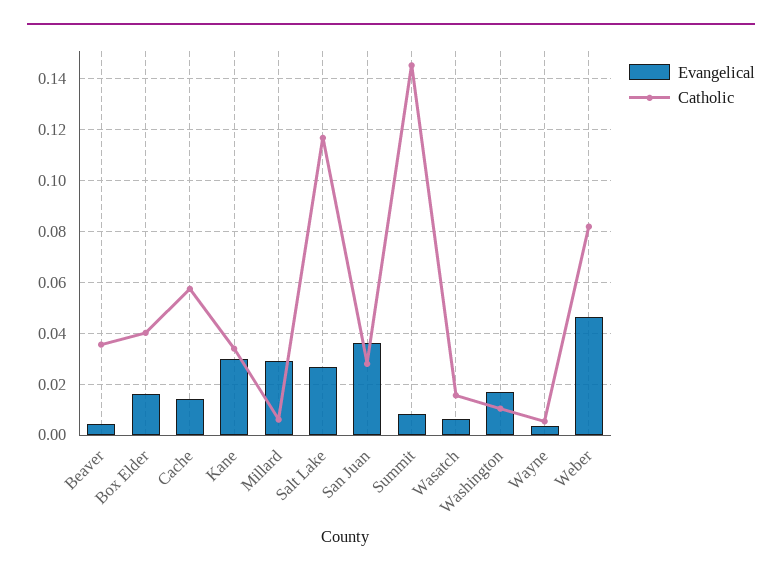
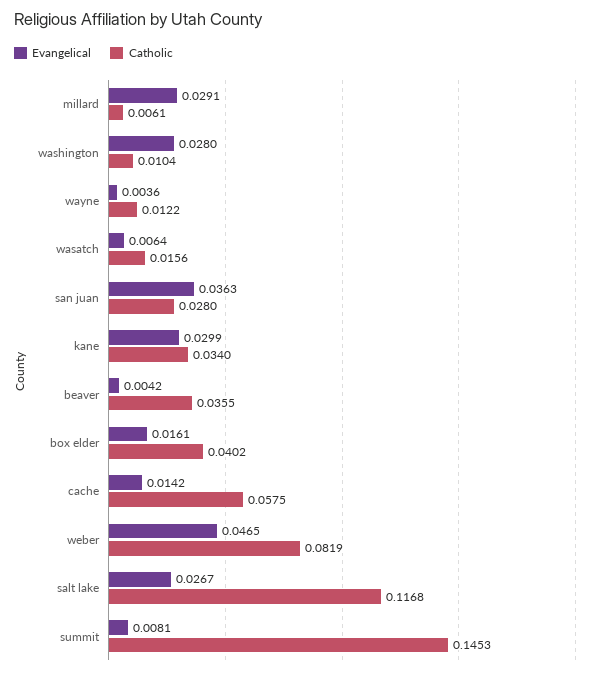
Evangelical, Washington: 0.0175 -> 0.028
Catholic, Wayne: 0.005 -> 0.0122

